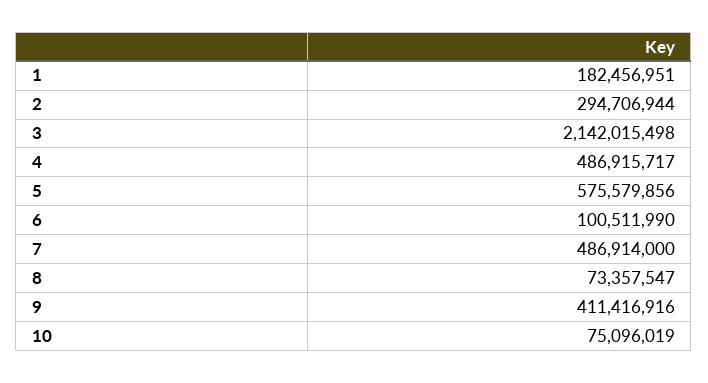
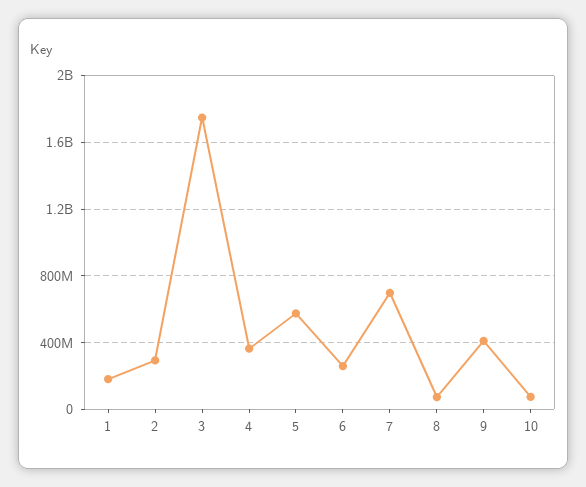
3: 2142015498 -> 1750000000
4: 486915717 -> 350000000
6: 100511990 -> 250000000
7: 486914000 -> 700000000

